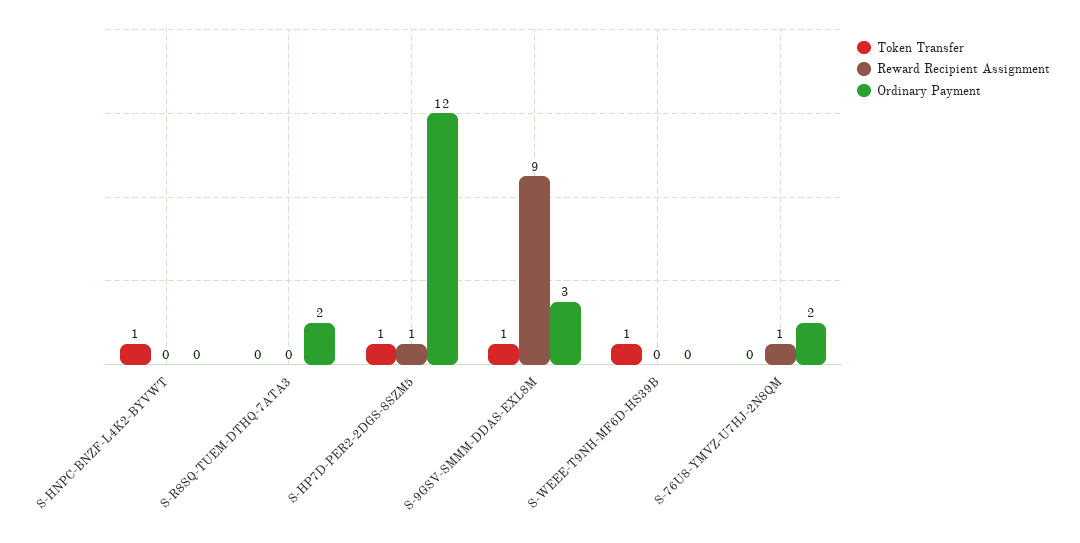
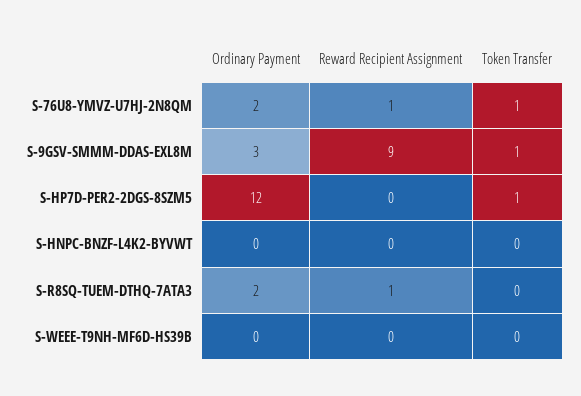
Token Transfer, S-HNPC-BNZF-L4K2-BYVWT: 1 -> 0
Reward Recipient Assignment, S-R8SQ-TUEM-DTHQ-7ATA3: 0 -> 1
Reward Recipient Assignment, S-HP7D-PER2-2DGS-8SZM5: 1 -> 0
Token Transfer, S-WEEE-T9NH-MF6D-HS39B: 1 -> 0
Token Transfer, S-76U8-YMVZ-U7HJ-2N8QM: 0 -> 1

